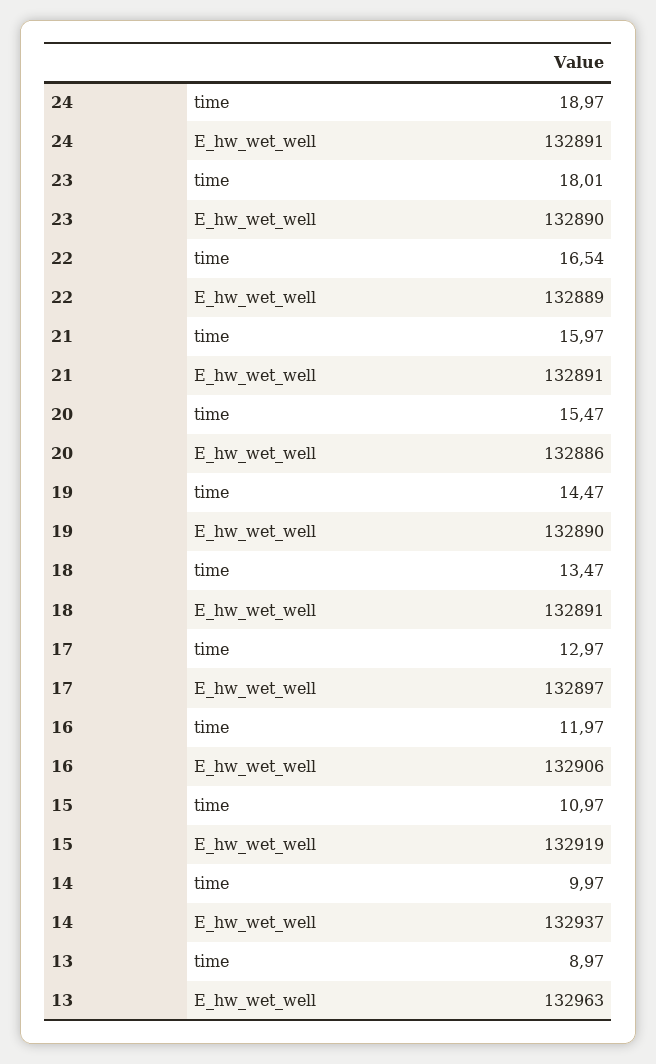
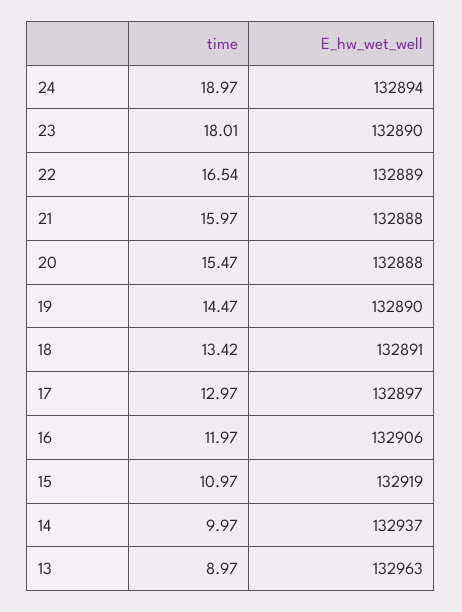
24, E_hw_wet_well: 132891 -> 132894
21, E_hw_wet_well: 132891 -> 132888
20, E_hw_wet_well: 132886 -> 132888
18, time: 13.47 -> 13.42

